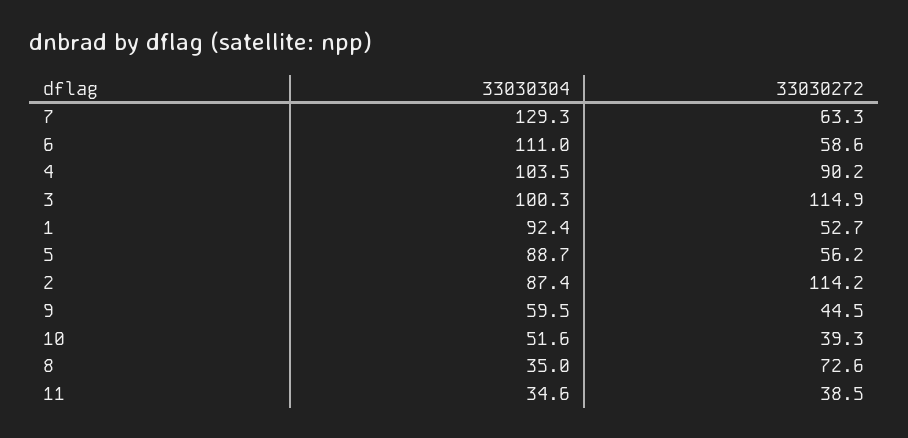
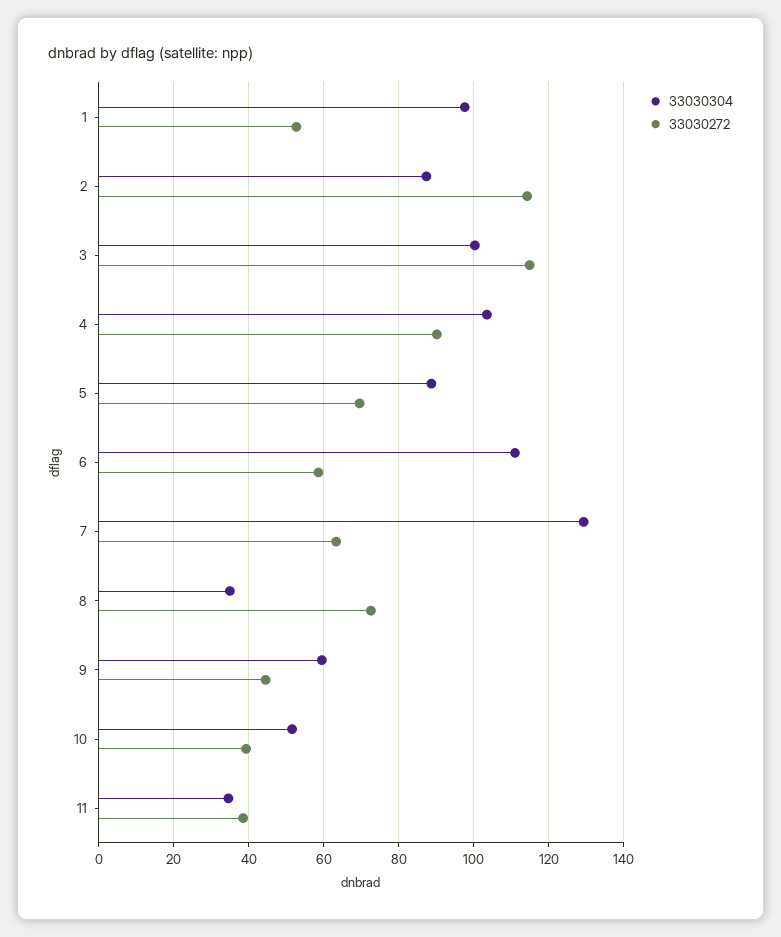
33030304, 1: 92.4 -> 98
33030272, 5: 56.2 -> 70

